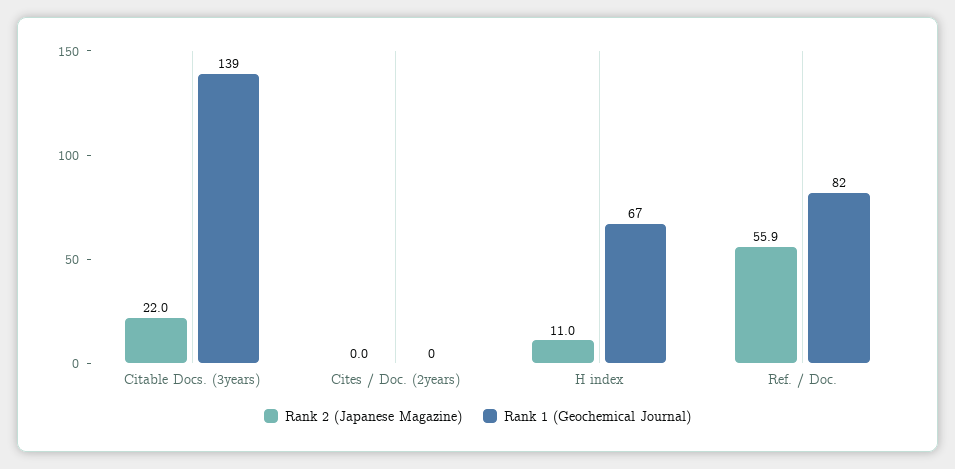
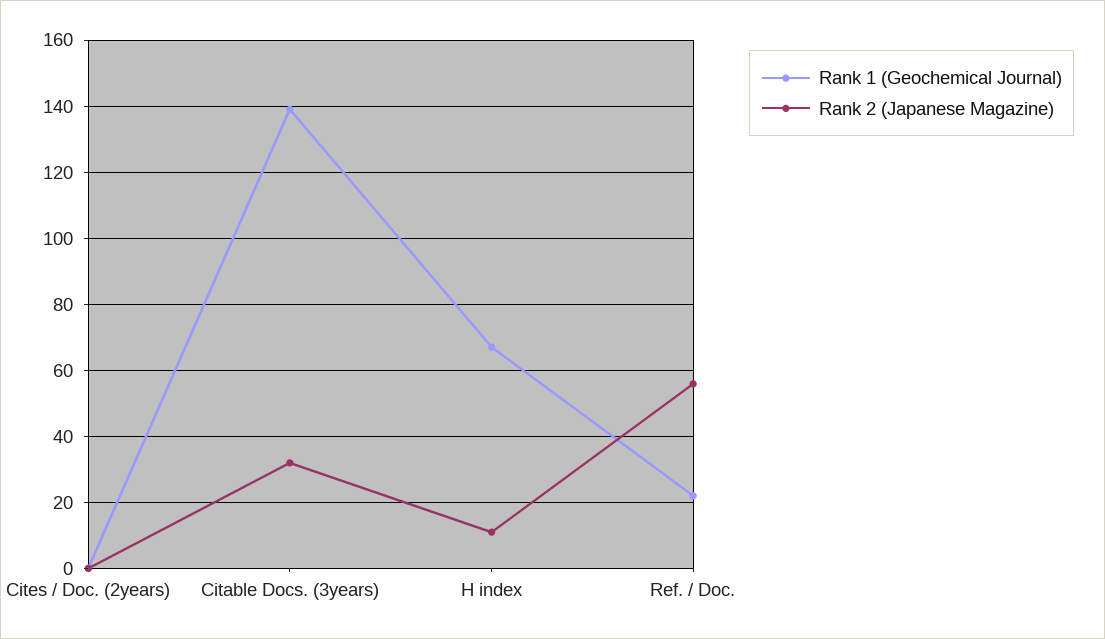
Rank 2 (Japanese Magazine), Citable Docs. (3years): 22 -> 32
Rank 1 (Geochemical Journal), Ref. / Doc.: 82 -> 22

